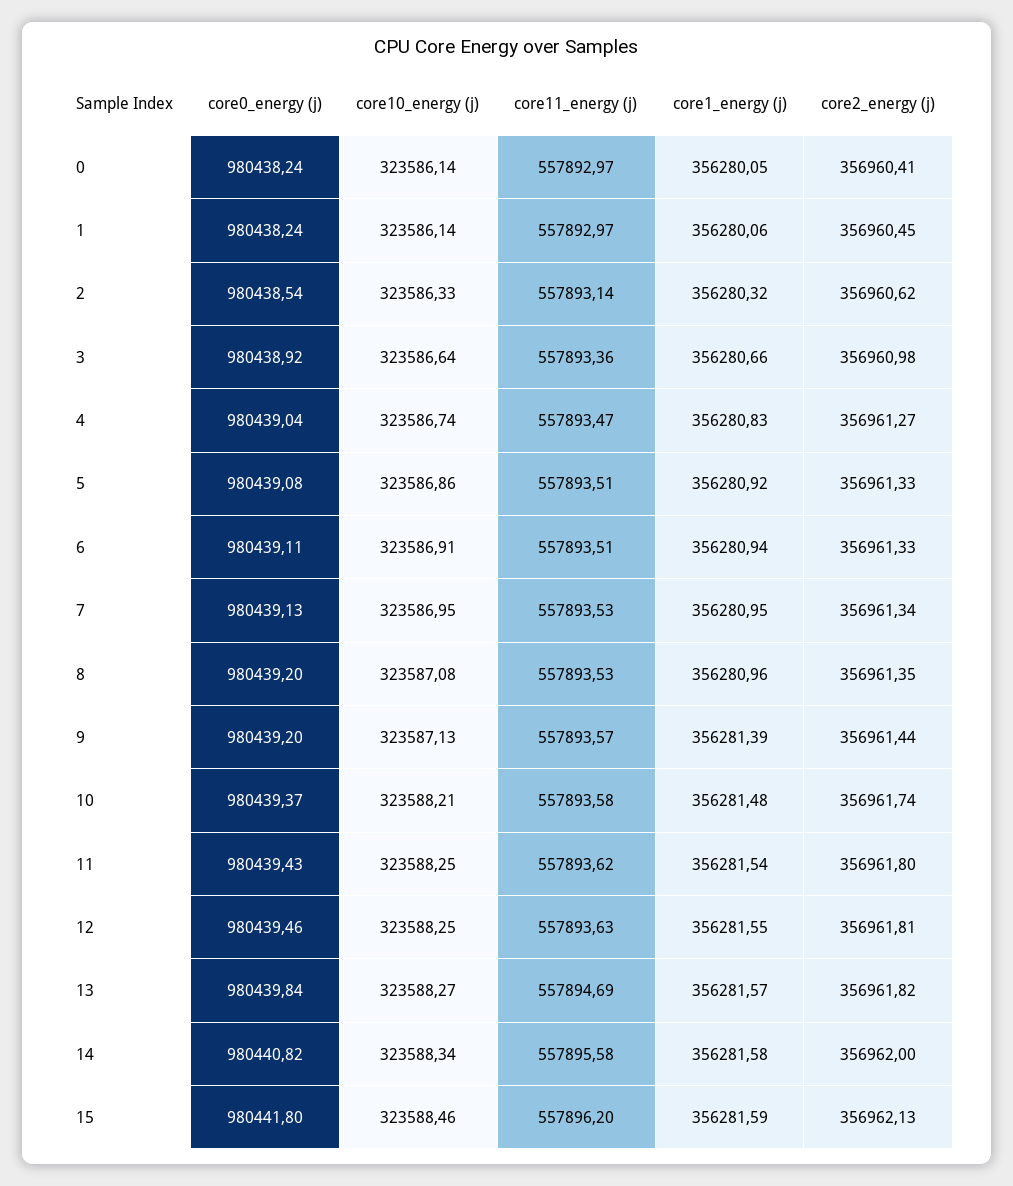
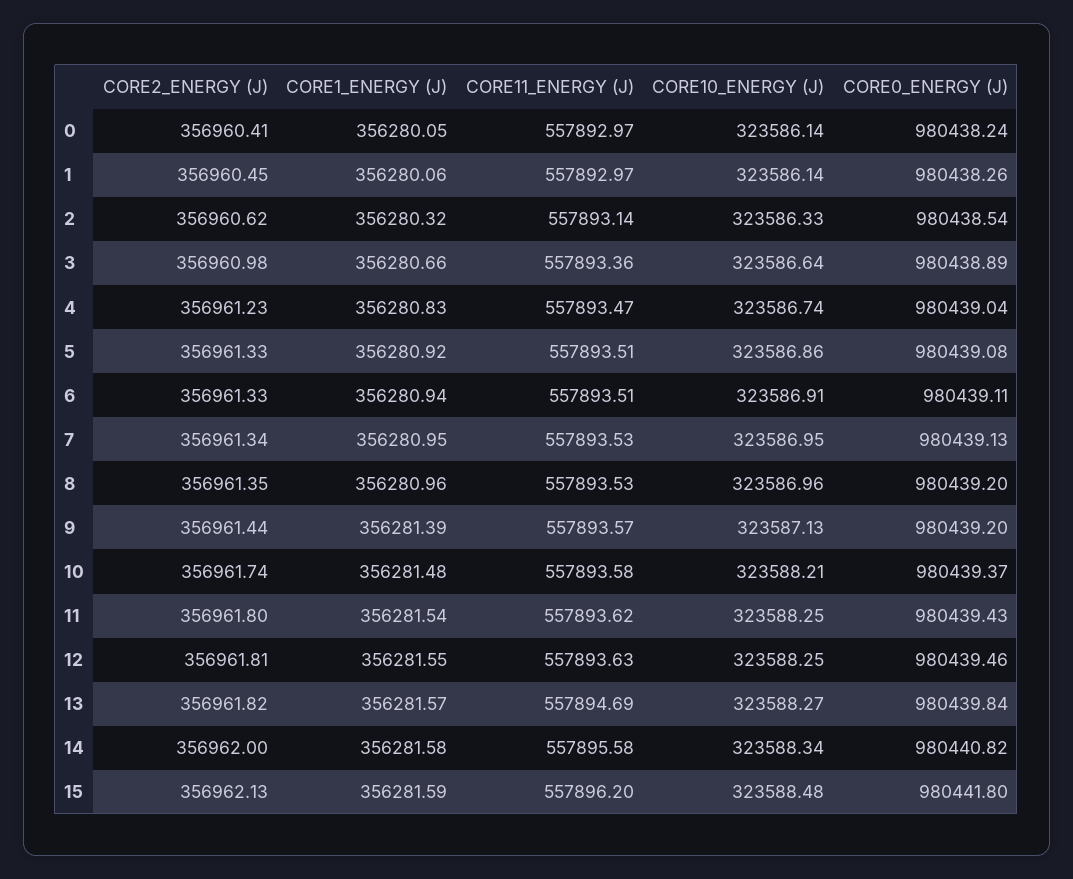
core0_energy (j), 1: 980438.24 -> 980438.26
core0_energy (j), 3: 980438.92 -> 980438.89
core2_energy (j), 4: 356961.27 -> 356961.23
core10_energy (j), 8: 323587.08 -> 323586.96
core10_energy (j), 15: 323588.46 -> 323588.48

